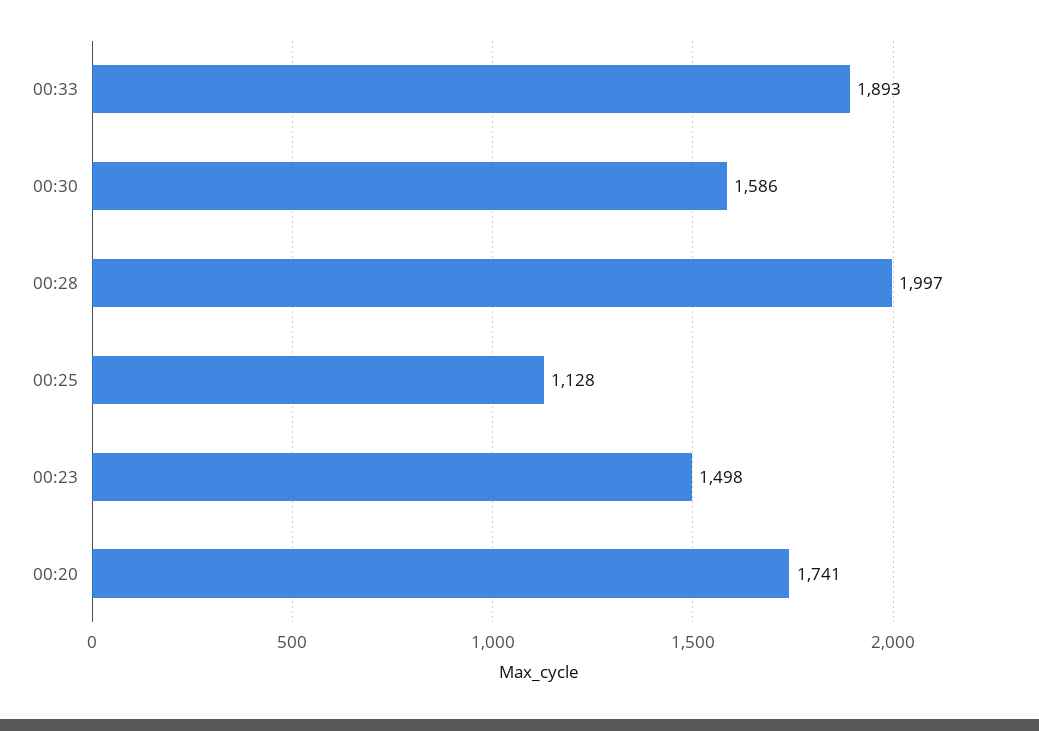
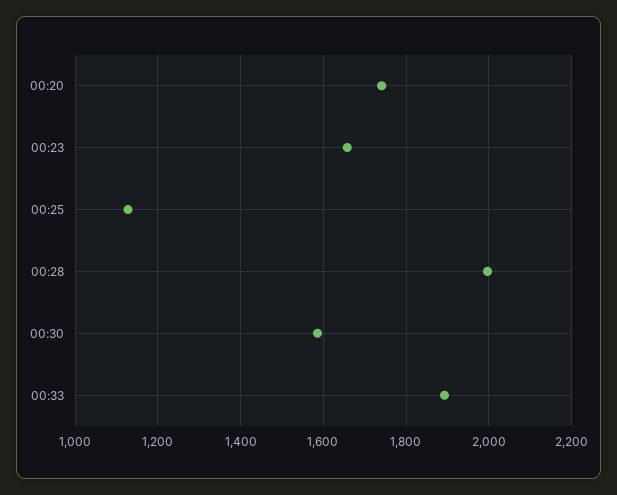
00:23: 1498 -> 1660

